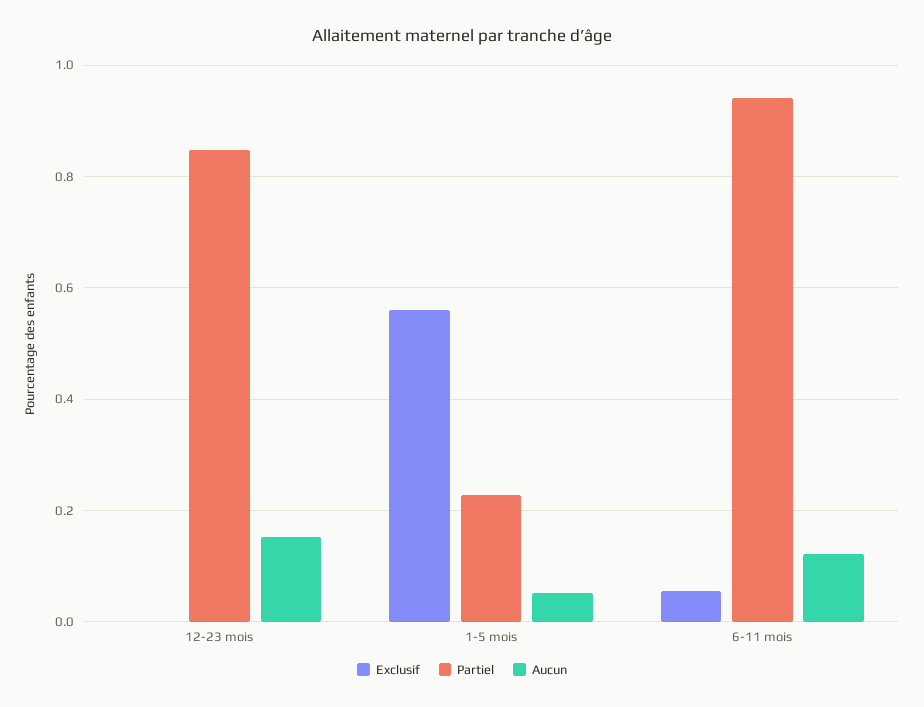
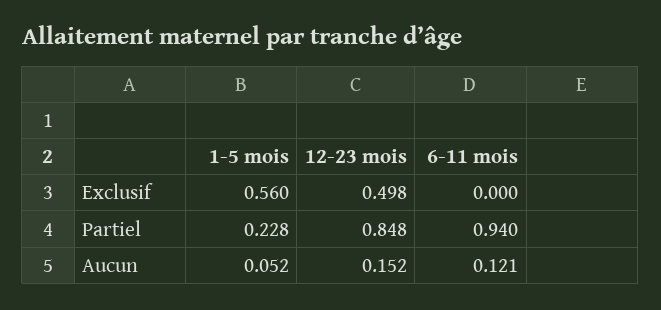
Exclusif, 12-23 mois: 0 -> 0.498
Exclusif, 6-11 mois: 0.06 -> 0

